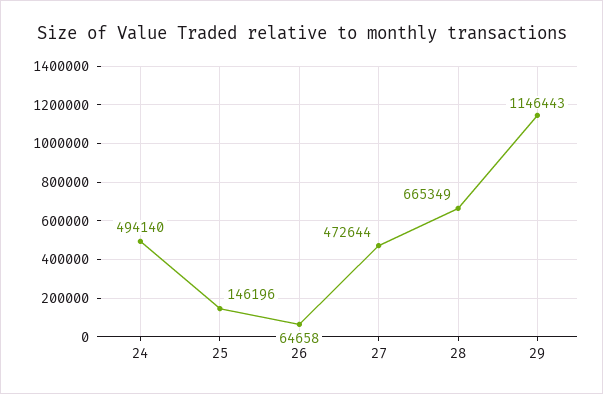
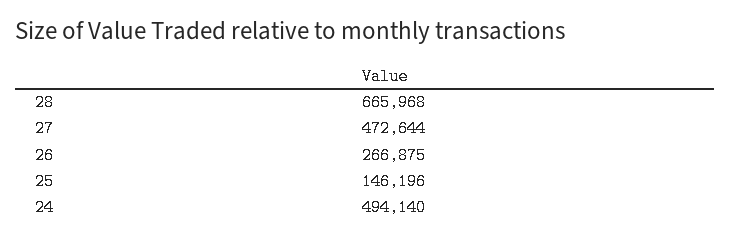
26: 64658 -> 266875
28: 665349 -> 665968
29: 1146443 -> none

